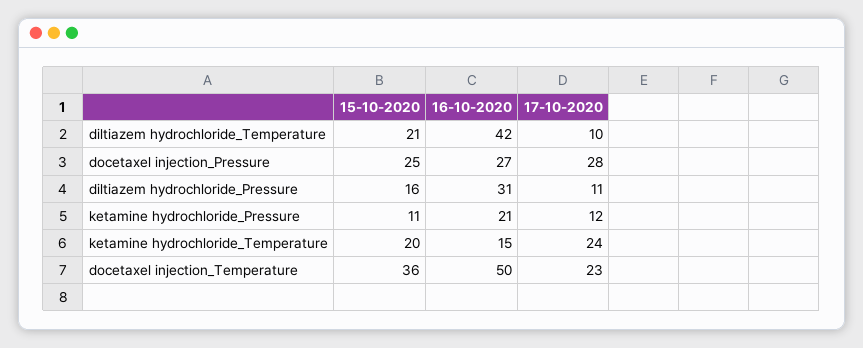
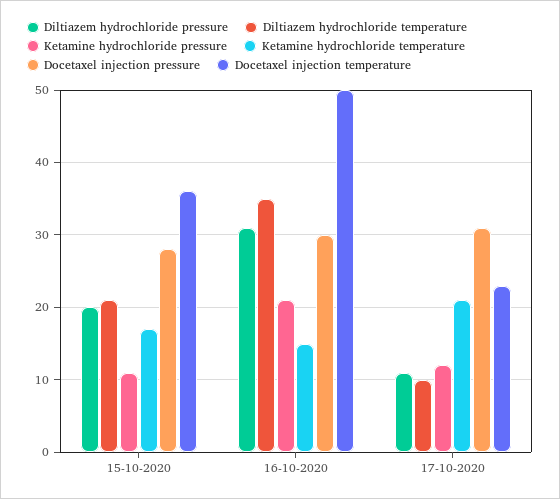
diltiazem hydrochloride_Temperature, 16-10-2020: 42 -> 35
docetaxel injection_Pressure, 15-10-2020: 25 -> 28
docetaxel injection_Pressure, 16-10-2020: 27 -> 30
docetaxel injection_Pressure, 17-10-2020: 28 -> 31
diltiazem hydrochloride_Pressure, 15-10-2020: 16 -> 20
ketamine hydrochloride_Temperature, 15-10-2020: 20 -> 17
ketamine hydrochloride_Temperature, 17-10-2020: 24 -> 21

